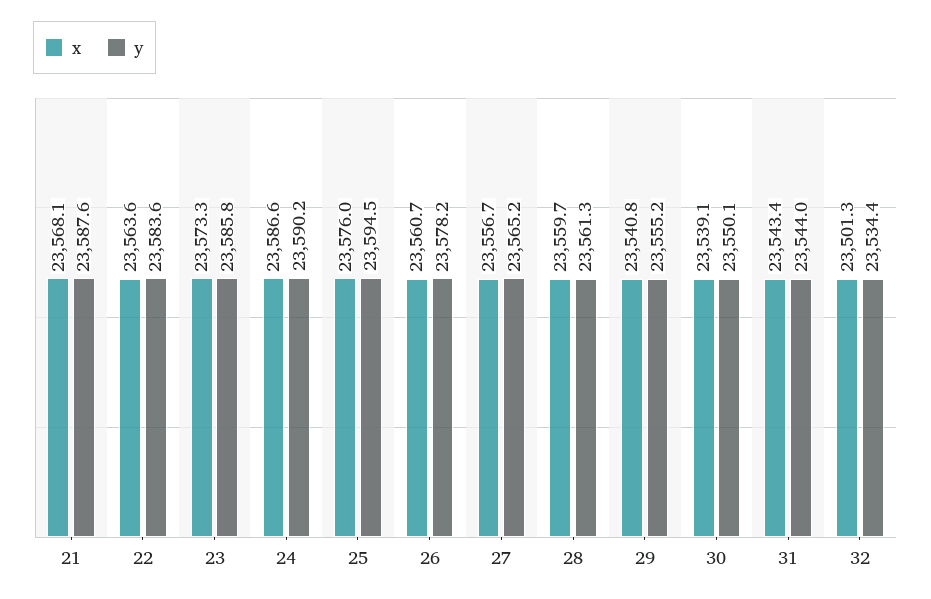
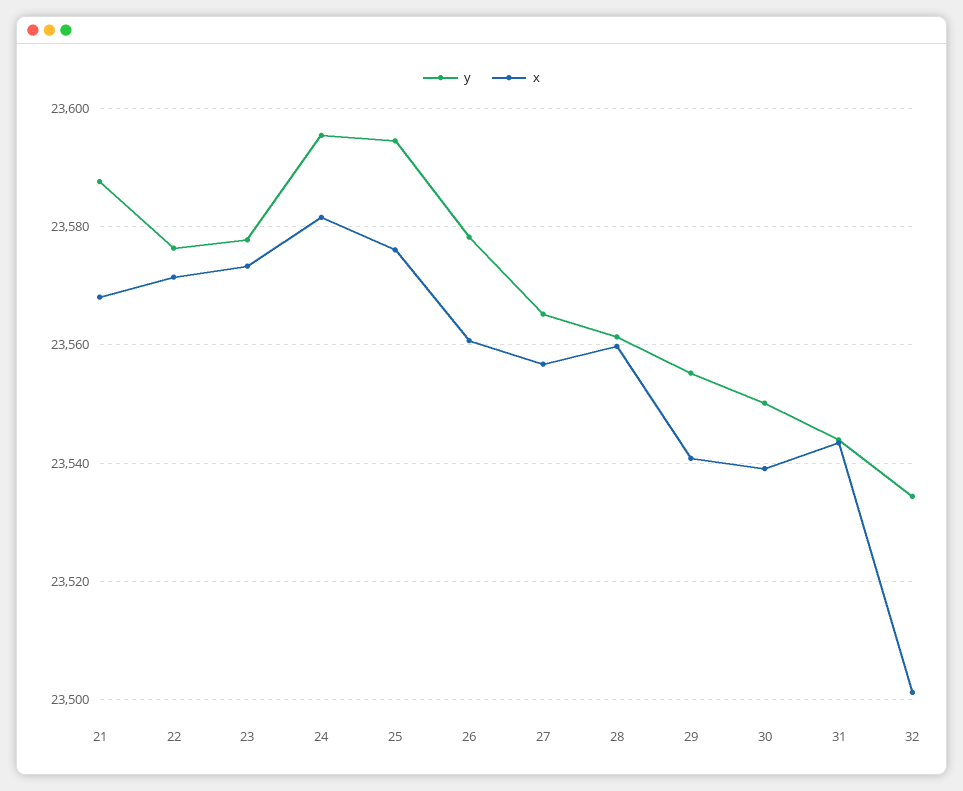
x, 22: 23563.6 -> 23572
y, 22: 23583.6 -> 23576
y, 23: 23585.8 -> 23578
x, 24: 23586.6 -> 23582
y, 24: 23590.2 -> 23596

